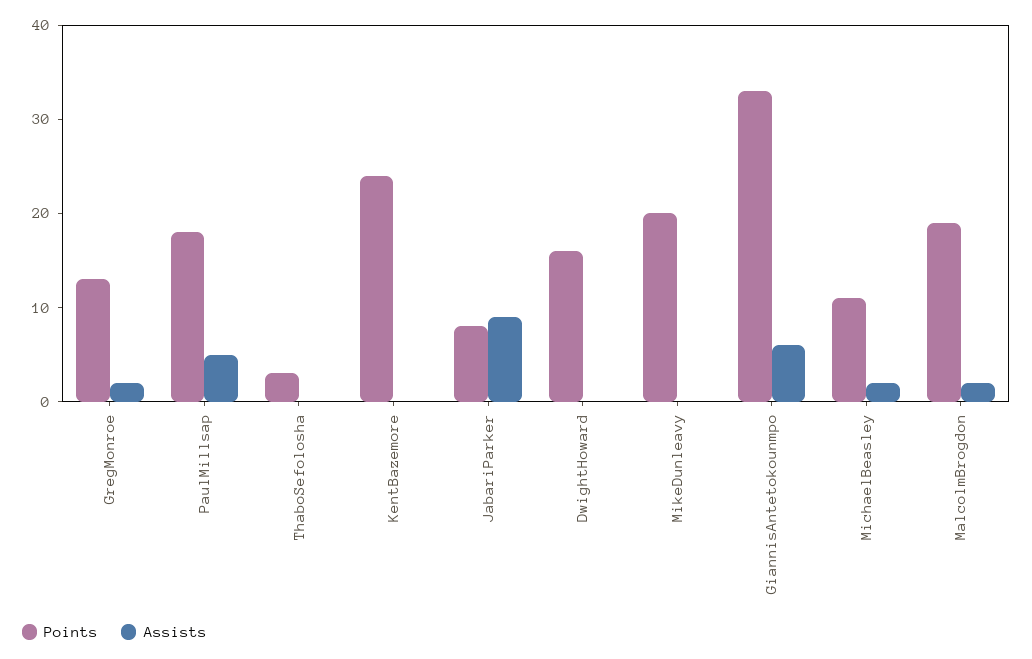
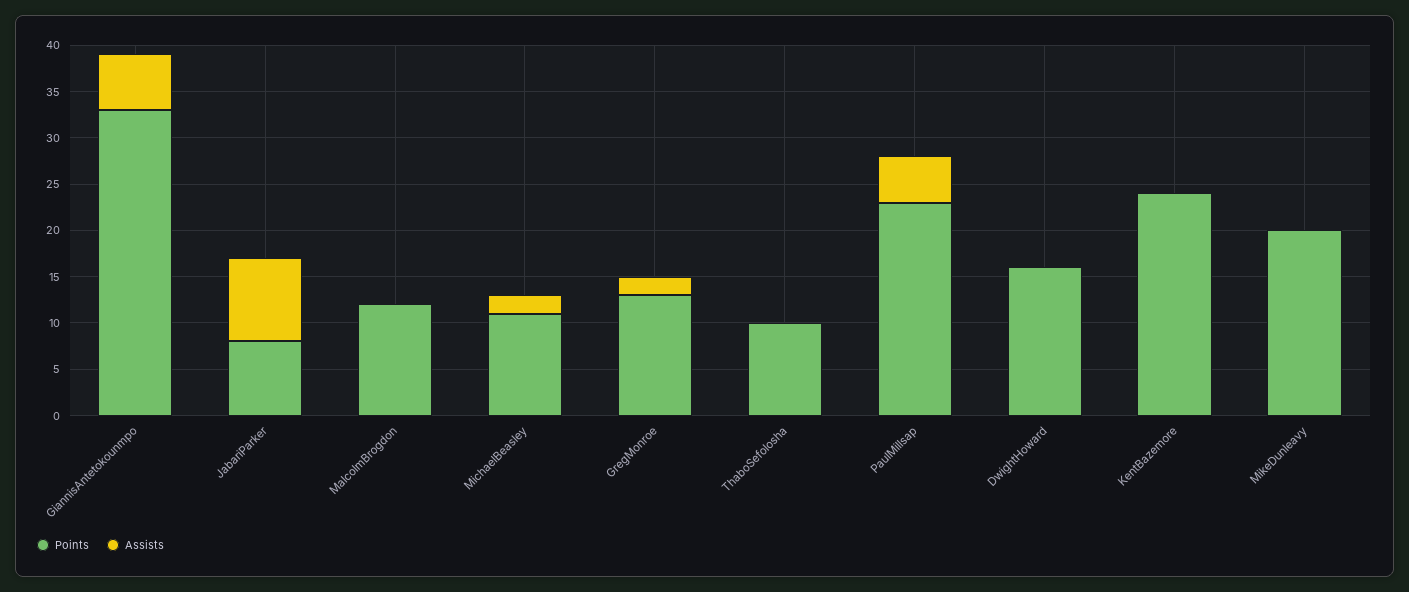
Points, PaulMillsap: 18 -> 23
Points, ThaboSefolosha: 3 -> 10
Points, MalcolmBrogdon: 19 -> 12
Assists, MalcolmBrogdon: 2 -> 0

